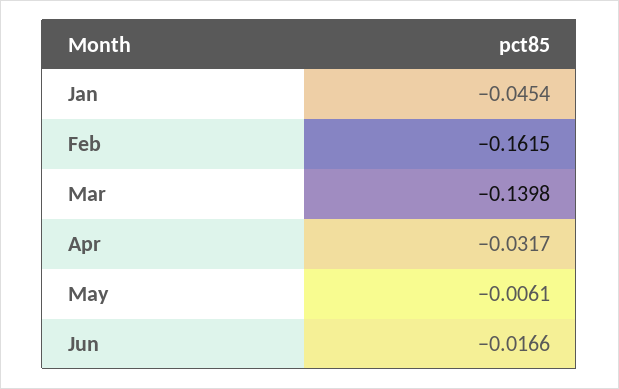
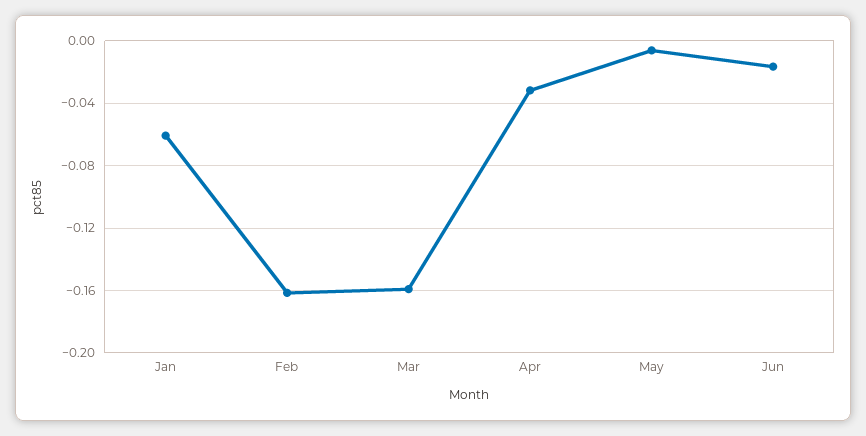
Jan: -0.0454 -> -0.06
Mar: -0.1398 -> -0.16

